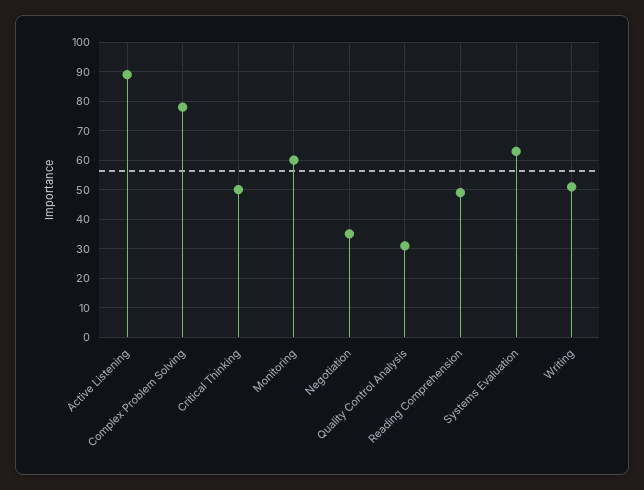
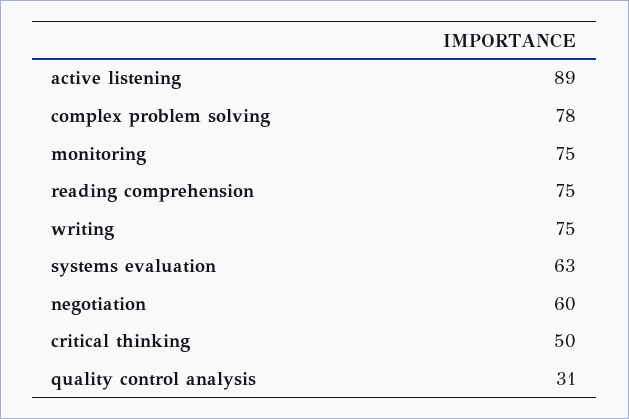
Monitoring: 60 -> 75
Negotiation: 35 -> 60
Reading Comprehension: 50 -> 75
Writing: 50 -> 75

